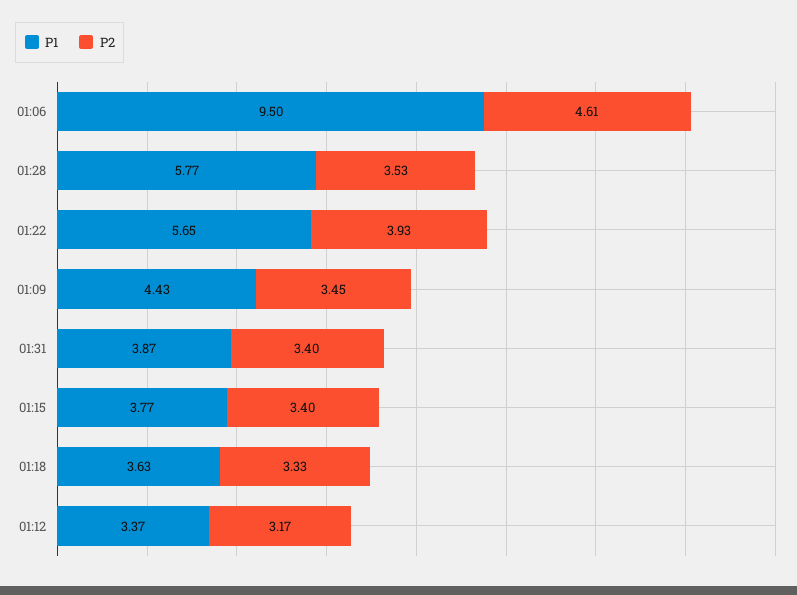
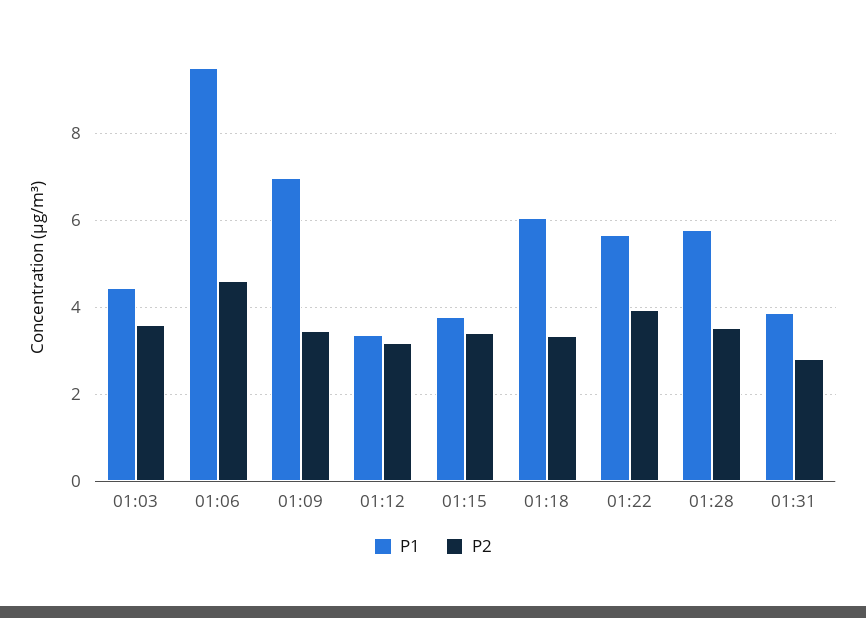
P1, 01:09: 4.43 -> 7
P2, 01:31: 3.4 -> 2.8
P1, 01:18: 3.63 -> 6
P1, 01:03: none -> 4.4
P2, 01:03: none -> 3.6

